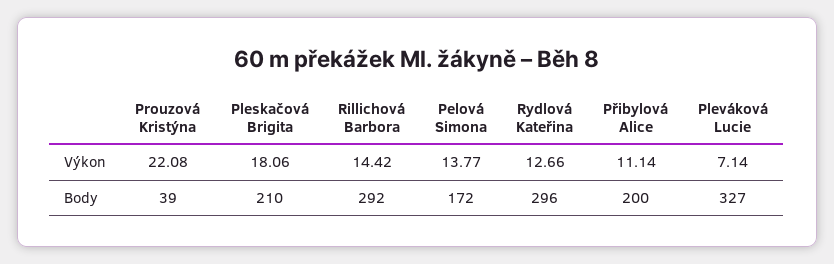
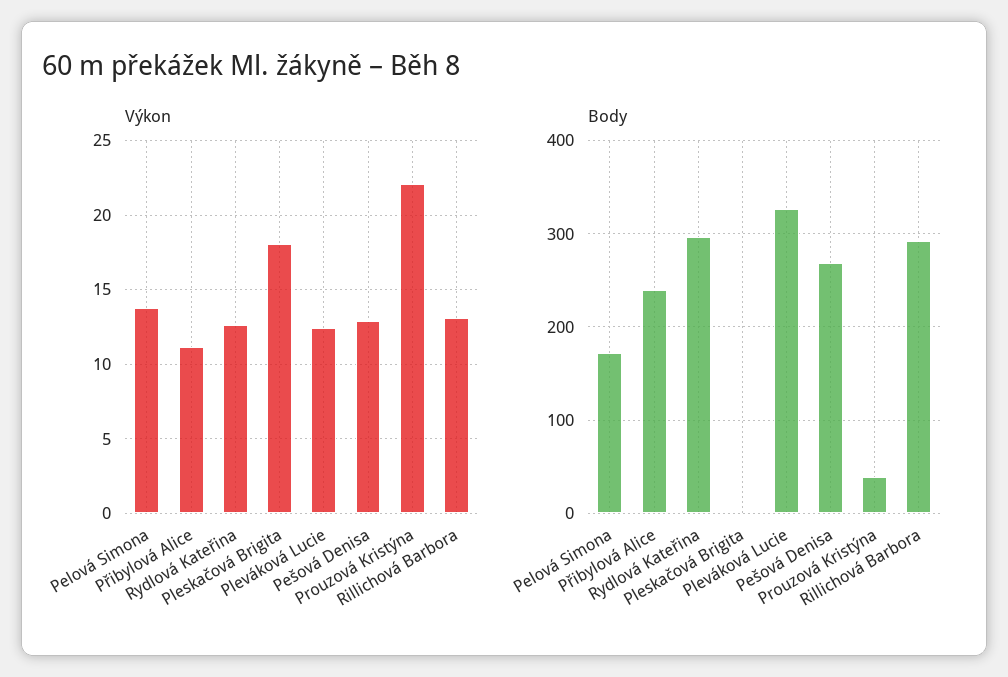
Výkon, Rillichová Barbora: 14.42 -> 13
Výkon, Pleváková Lucie: 7.14 -> 12.5
Body, Pleskačová Brigita: 210 -> 0
Body, Přibylová Alice: 200 -> 240
Výkon, Pešová Denisa: none -> 13
Body, Pešová Denisa: none -> 270

